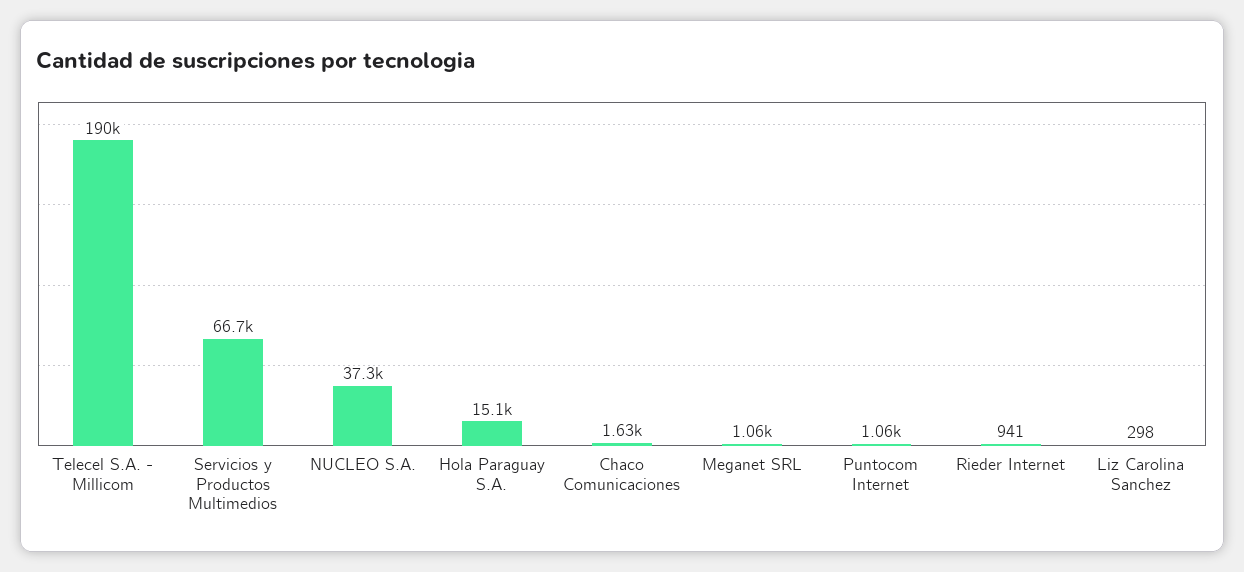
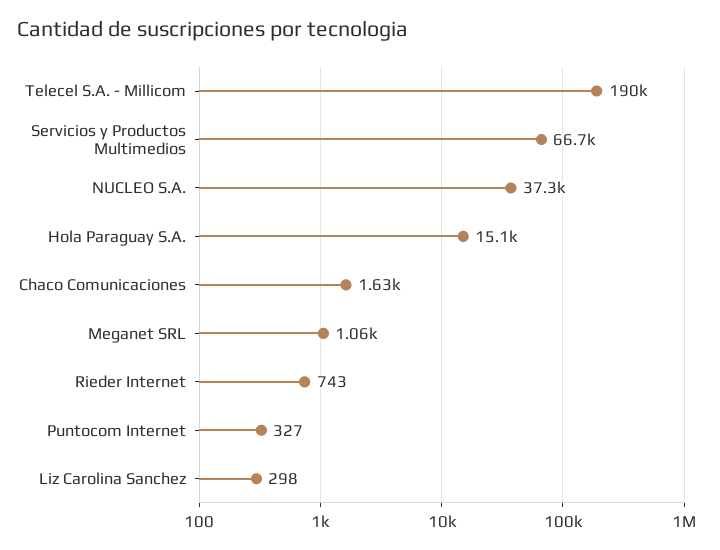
Puntocom Internet: 1060 -> 327
Rieder Internet: 941 -> 743

